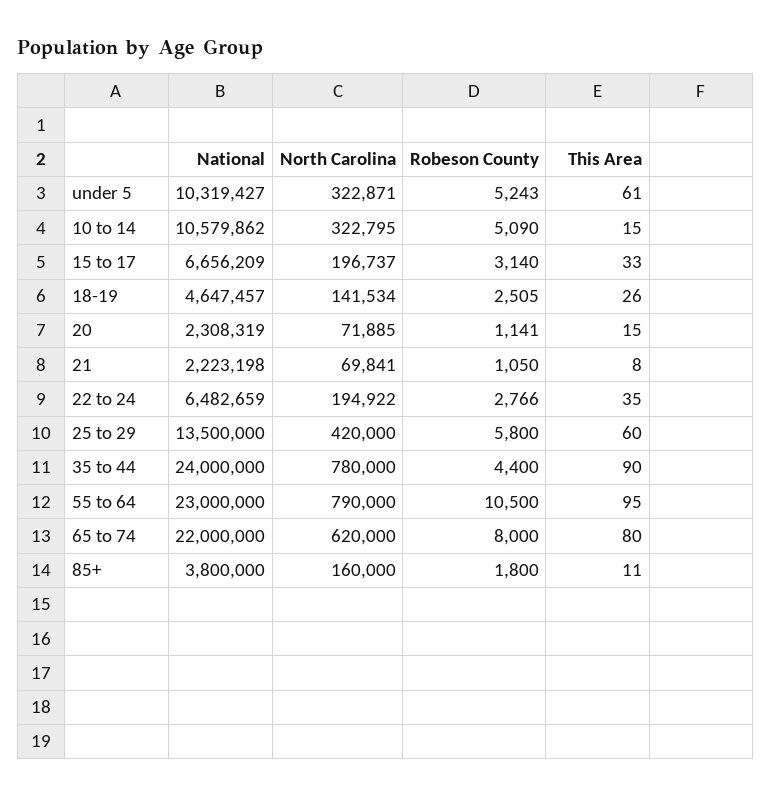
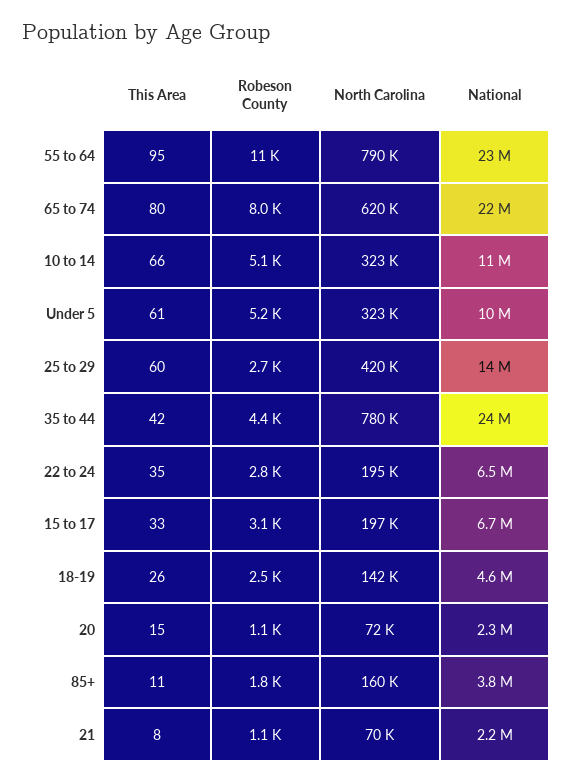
This Area, 10 to 14: 15 -> 66
Robeson County, 25 to 29: 5800 -> 2700
This Area, 35 to 44: 90 -> 42

